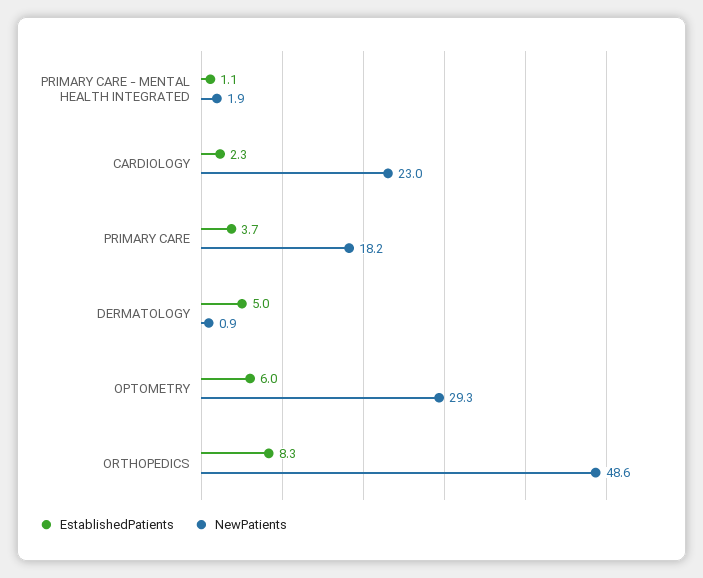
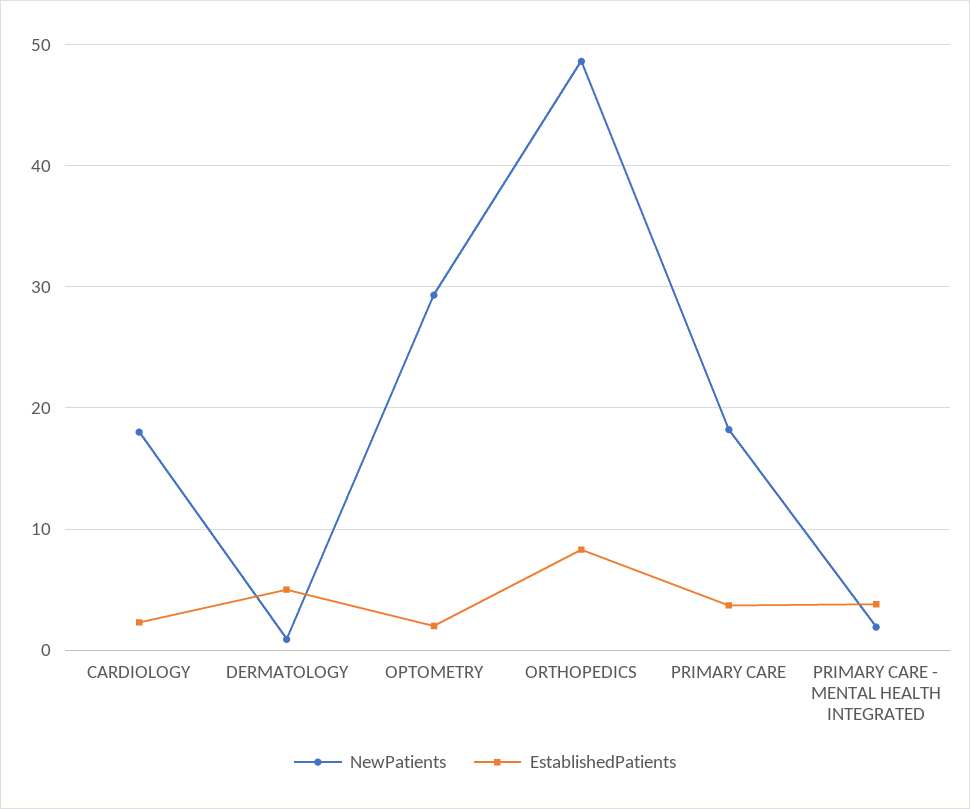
EstablishedPatients, PRIMARY CARE - MENTAL HEALTH INTEGRATED: 1.1 -> 4
NewPatients, CARDIOLOGY: 23 -> 18
EstablishedPatients, OPTOMETRY: 6 -> 2

